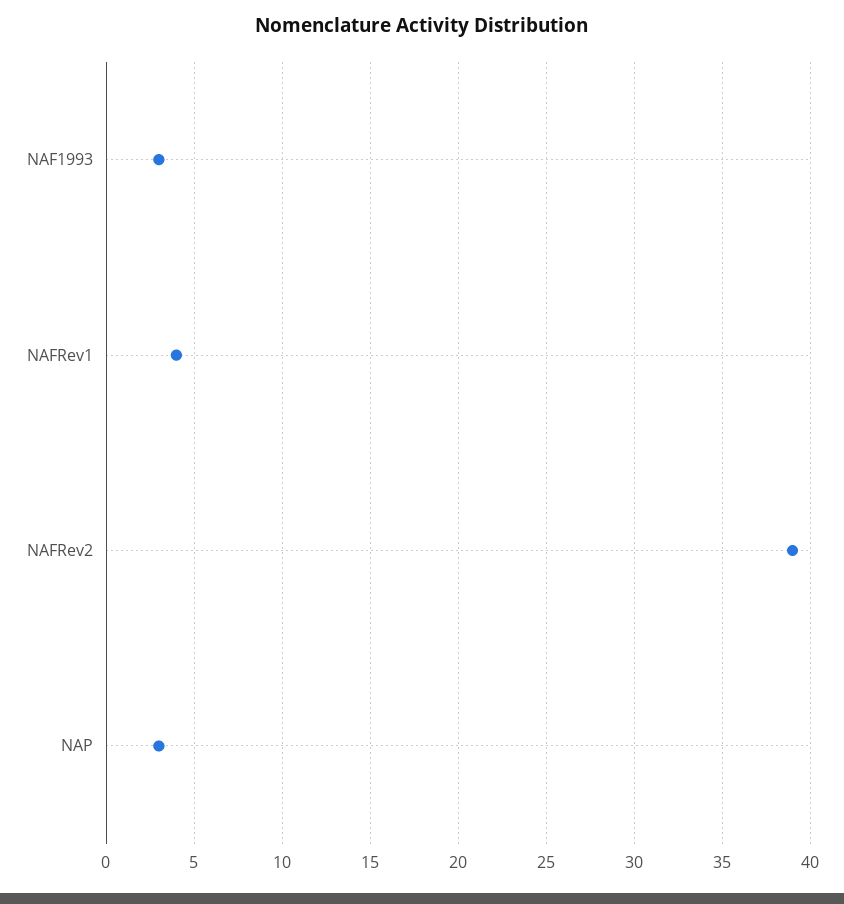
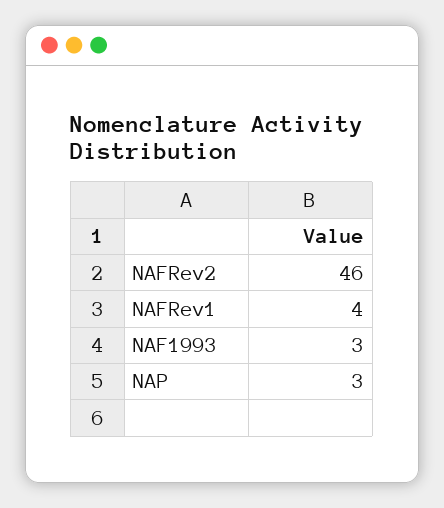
NAFRev2: 39 -> 46

